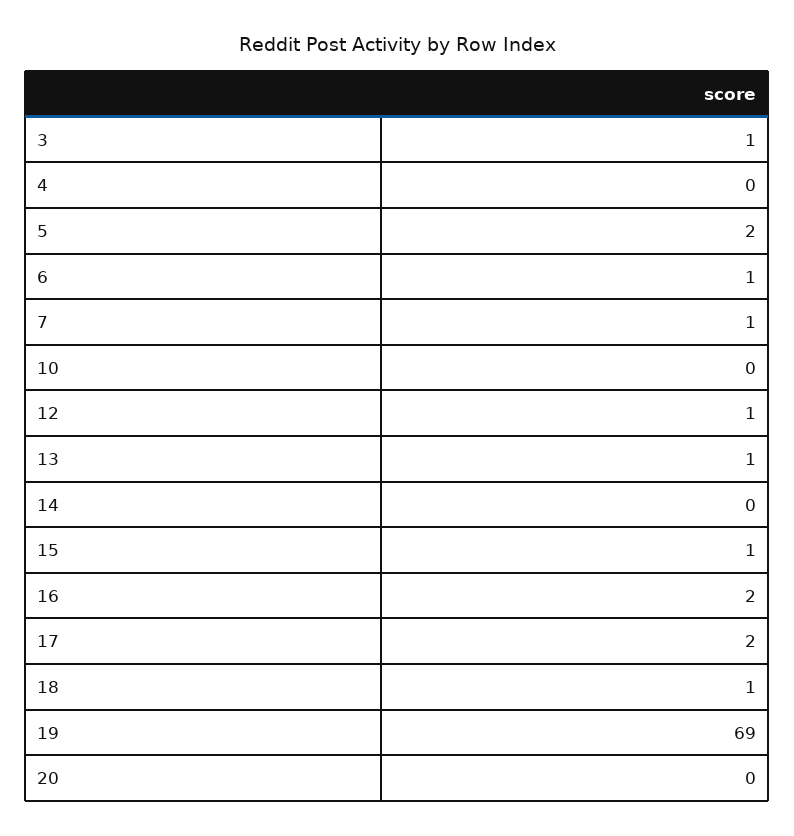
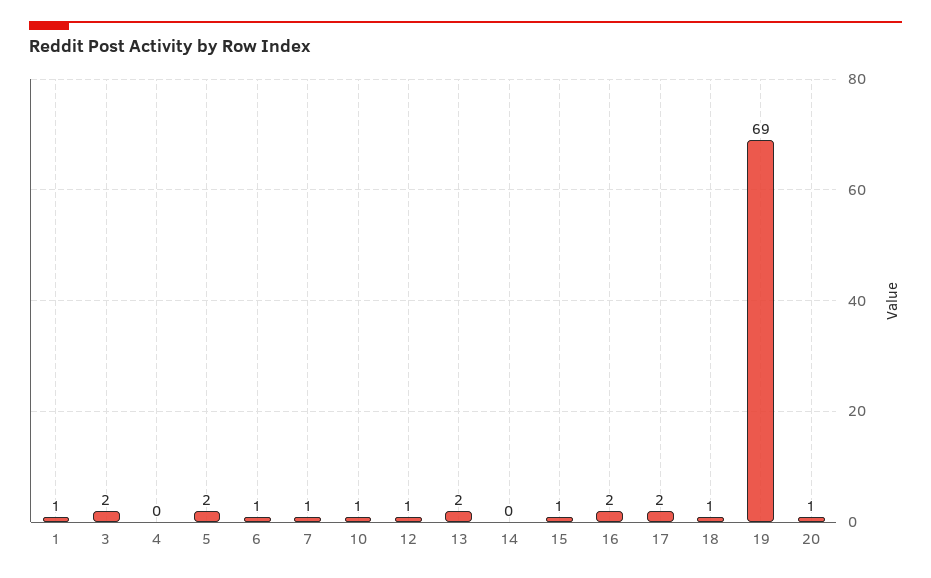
3: 1 -> 2
10: 0 -> 1
13: 1 -> 2
20: 0 -> 1
1: none -> 1

